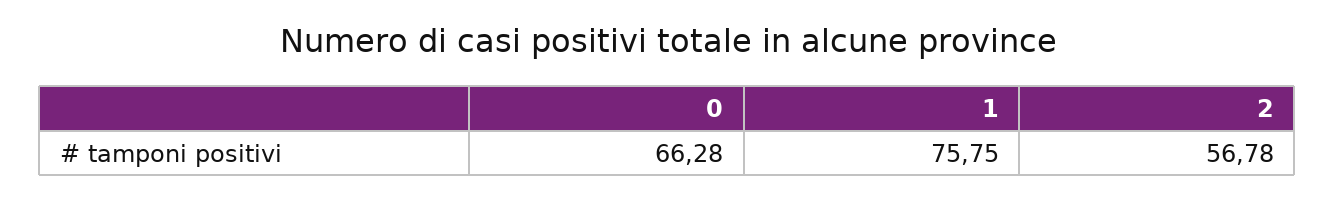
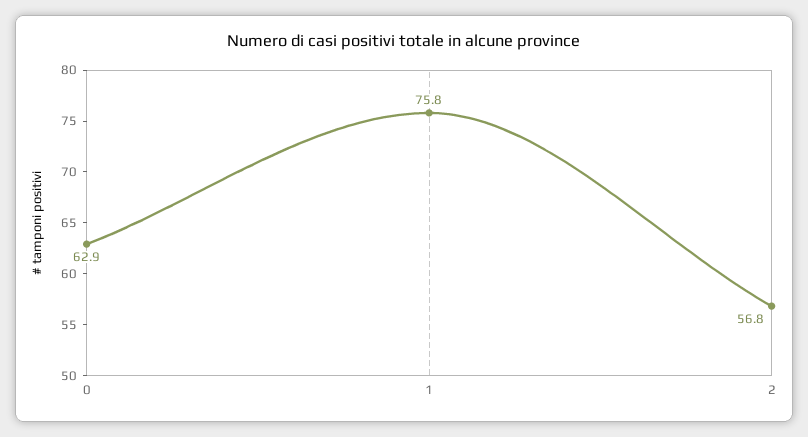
0: 66.28 -> 62.9

